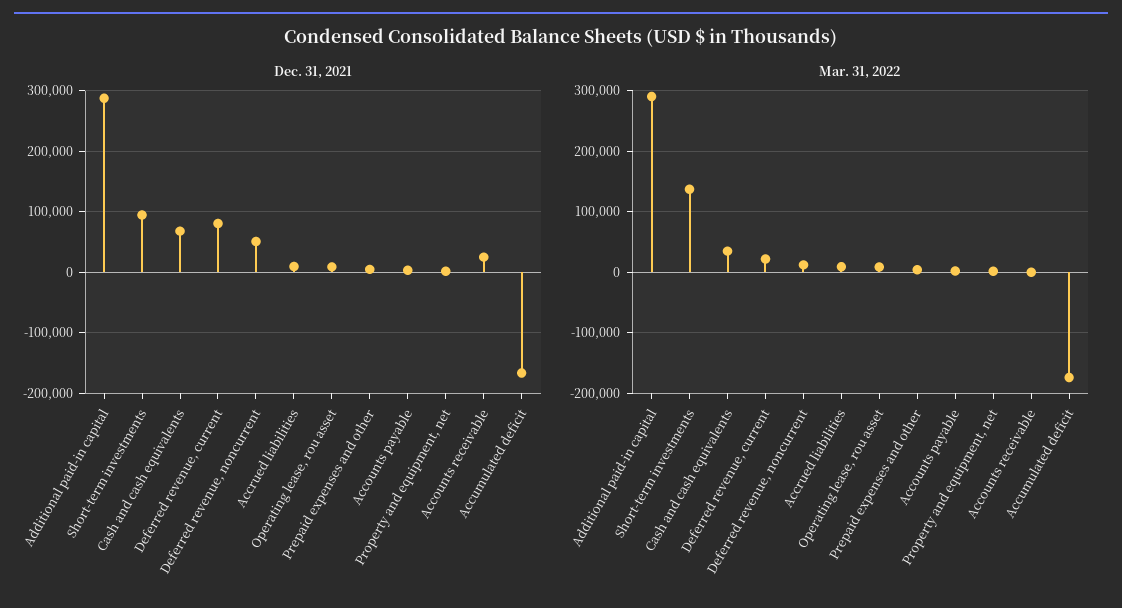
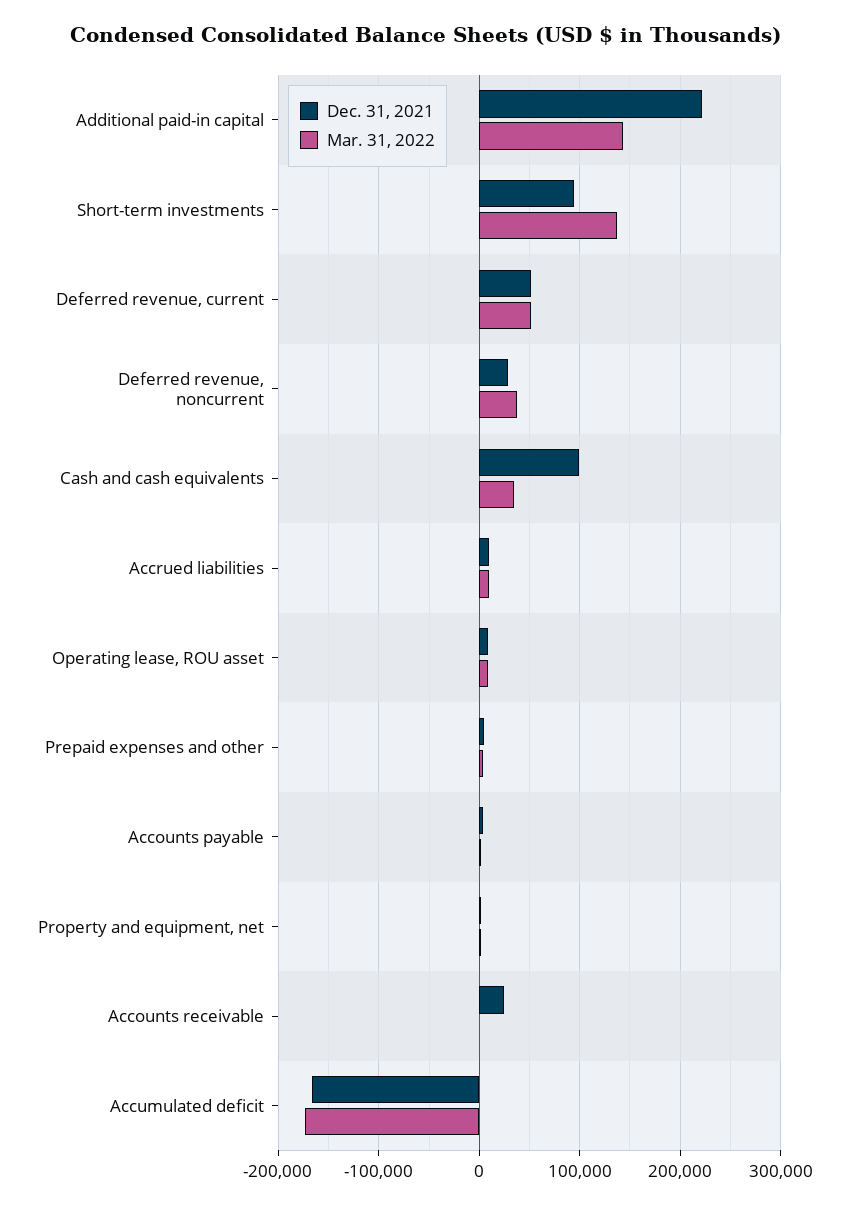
Dec. 31, 2021, Additional paid-in capital: 290000 -> 220000
Dec. 31, 2021, Cash and cash equivalents: 70000 -> 100000
Dec. 31, 2021, Deferred revenue, current: 80000 -> 50000
Dec. 31, 2021, Deferred revenue, noncurrent: 50000 -> 30000
Mar. 31, 2022, Additional paid-in capital: 290000 -> 140000
Mar. 31, 2022, Deferred revenue, current: 20000 -> 50000
Mar. 31, 2022, Deferred revenue, noncurrent: 10000 -> 40000

